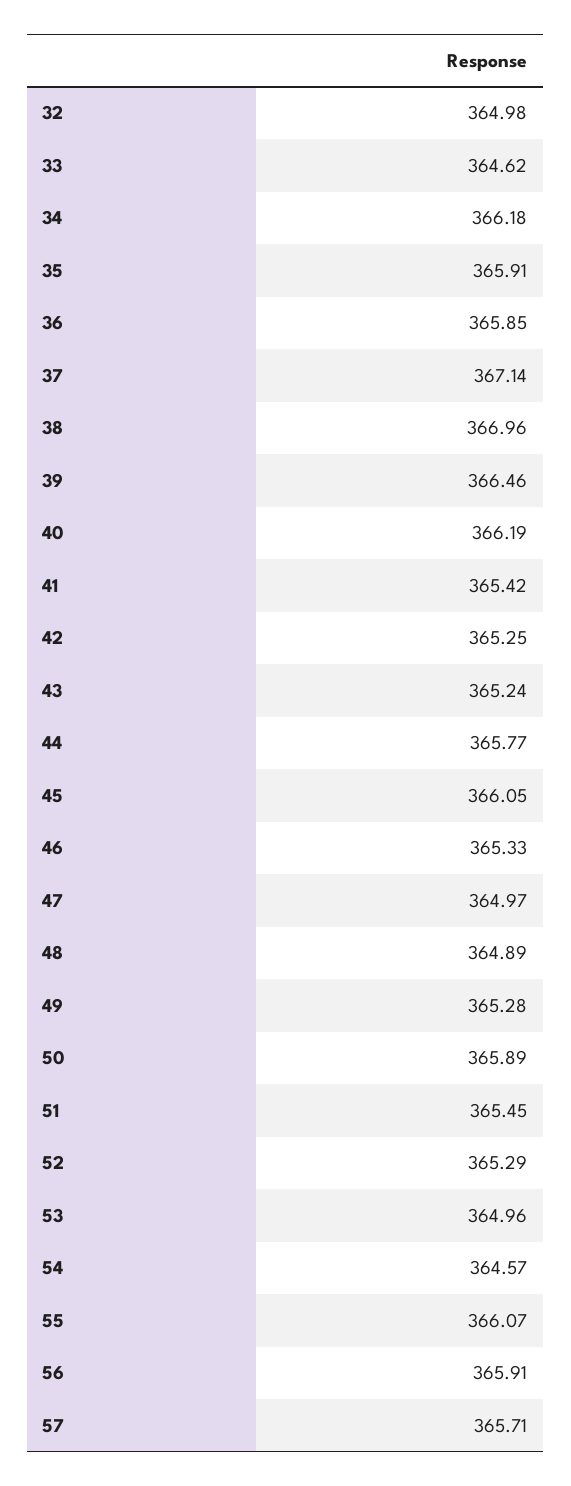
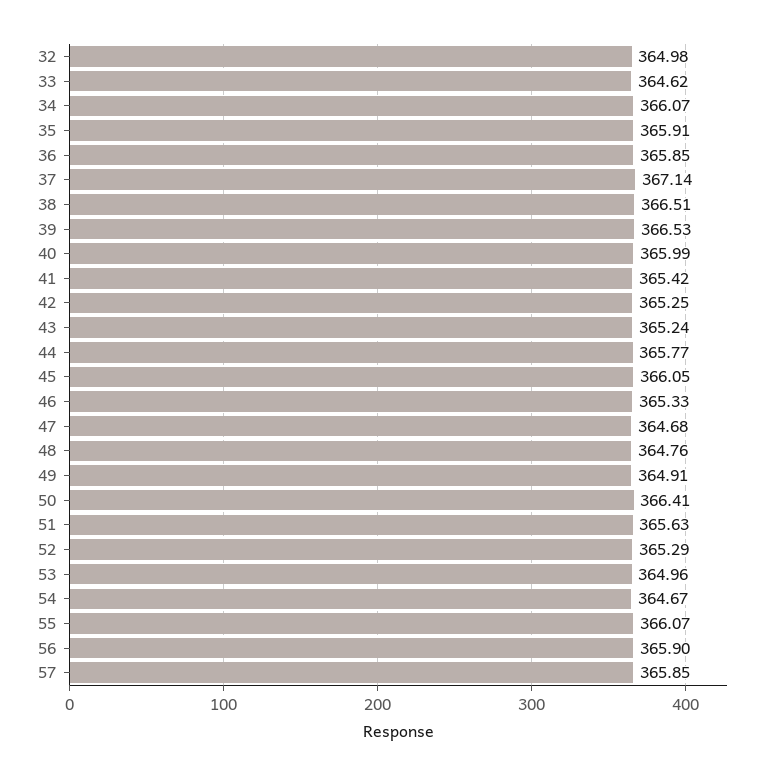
34: 366.18 -> 366.07
38: 366.96 -> 366.51
39: 366.46 -> 366.53
40: 366.19 -> 365.99
47: 364.97 -> 364.68
48: 364.89 -> 364.76
49: 365.28 -> 364.91
50: 365.89 -> 366.41
51: 365.45 -> 365.63
54: 364.57 -> 364.67
56: 365.91 -> 365.9
57: 365.71 -> 365.85

